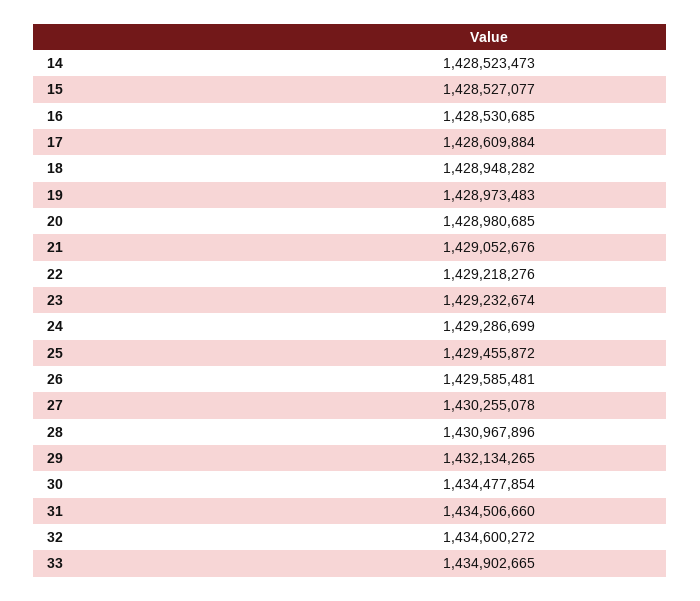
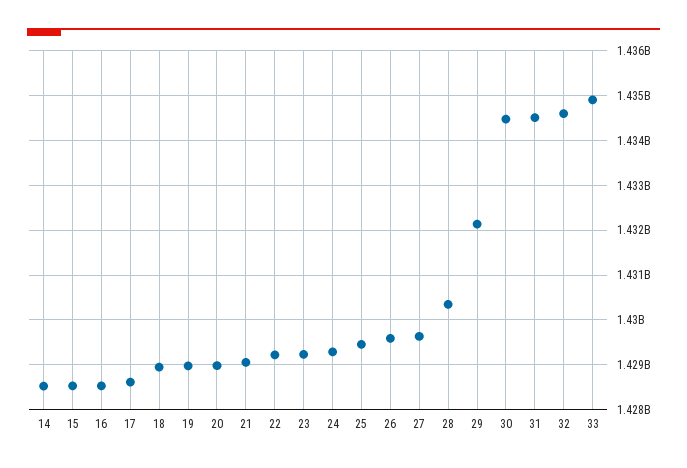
27: 1430255078 -> 1429600000
28: 1430967896 -> 1430400000

